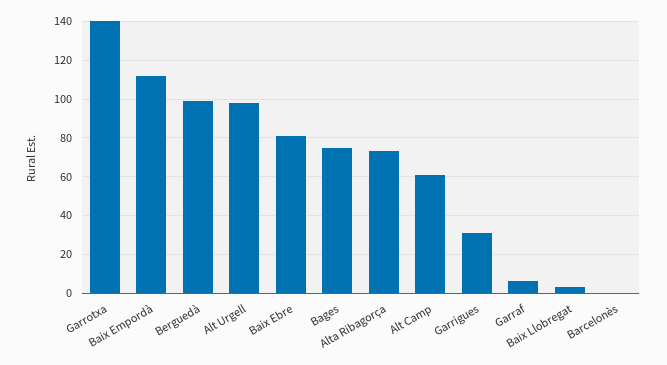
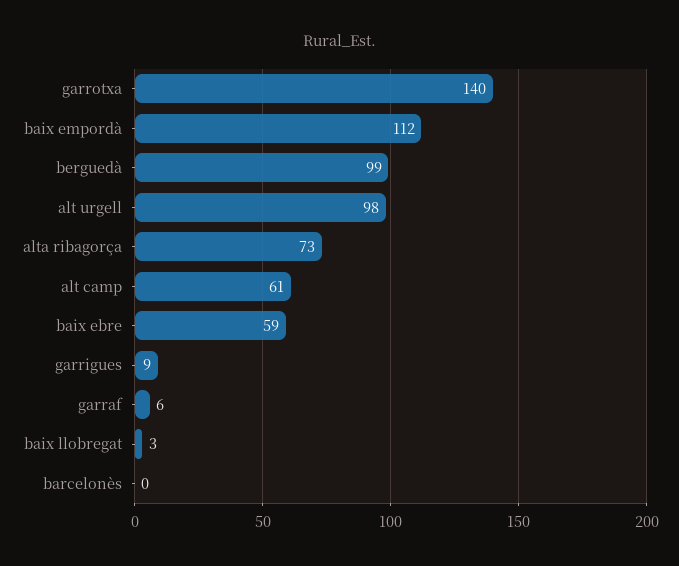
Baix Ebre: 80 -> 59
Bages: 75 -> none
Garrigues: 30 -> 9

